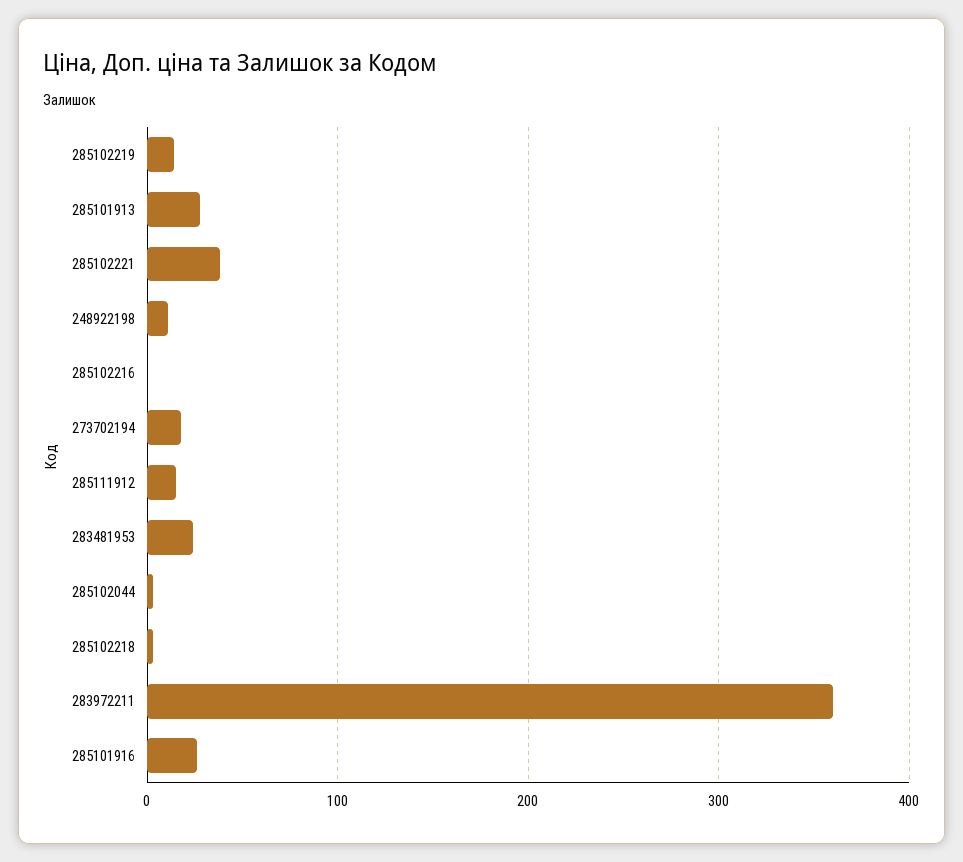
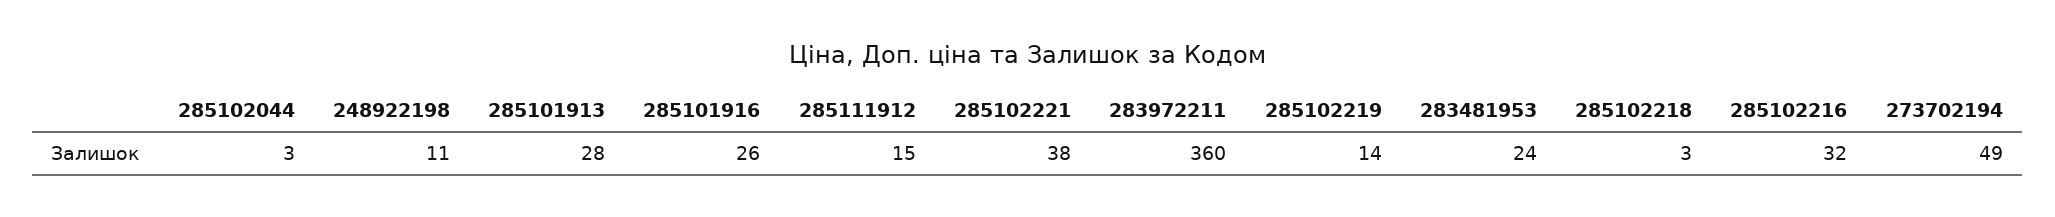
285102216: 0 -> 32
273702194: 20 -> 49

